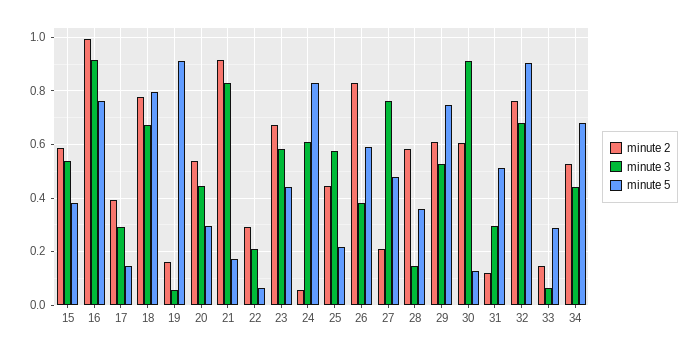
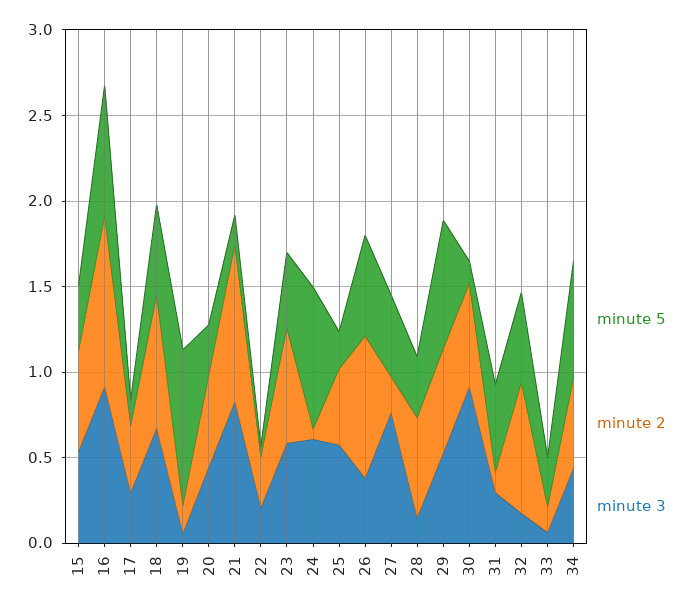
minute 5, 18: 0.8 -> 0.5
minute 3, 32: 0.675 -> 0.2
minute 5, 32: 0.9 -> 0.5

